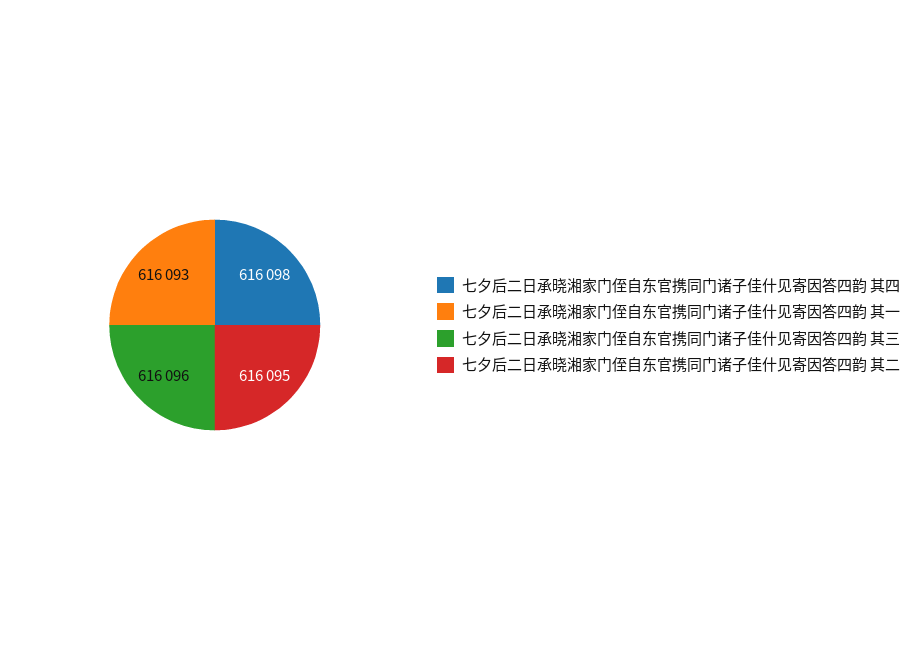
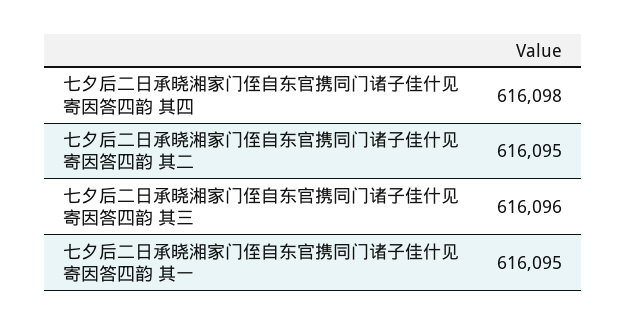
七夕后二日承晓湘家门侄自东官携同门诸子佳什见寄因答四韵 其一: 616093 -> 616095

